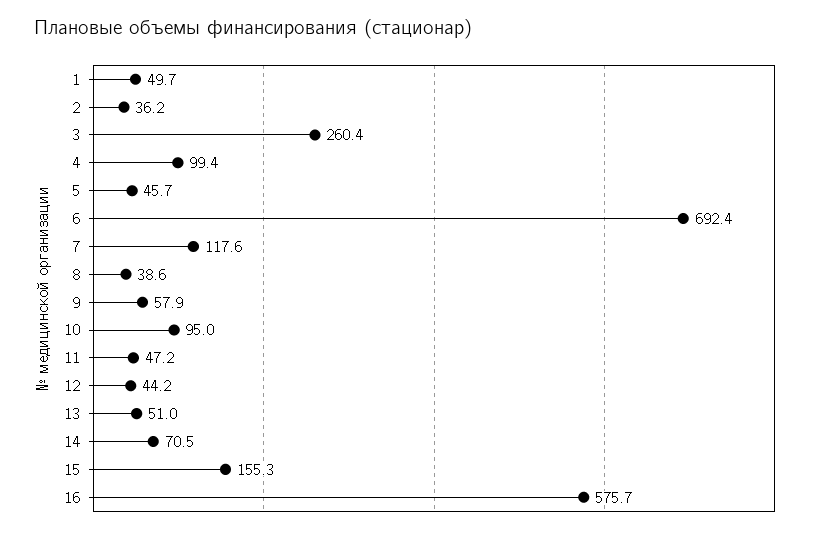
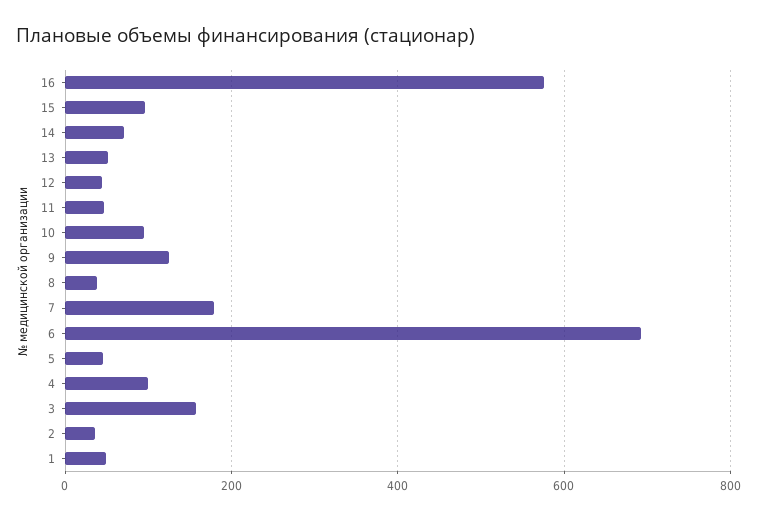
3: 260.4 -> 160
7: 117.6 -> 180
9: 57.9 -> 120
15: 155.3 -> 100

